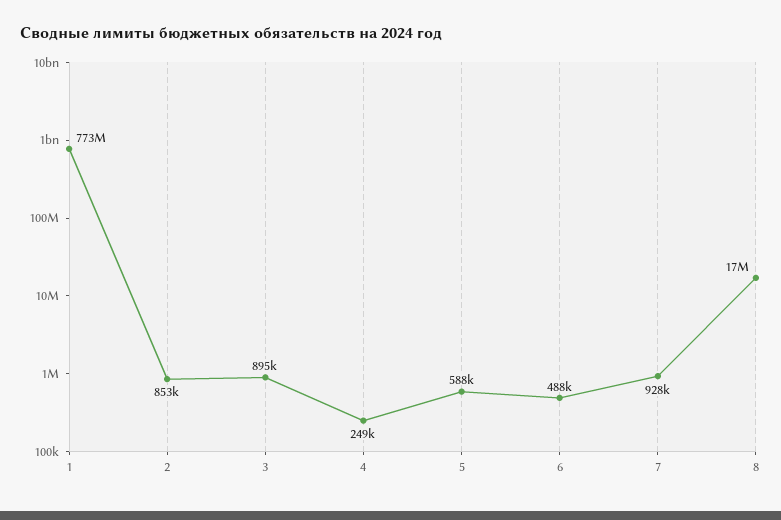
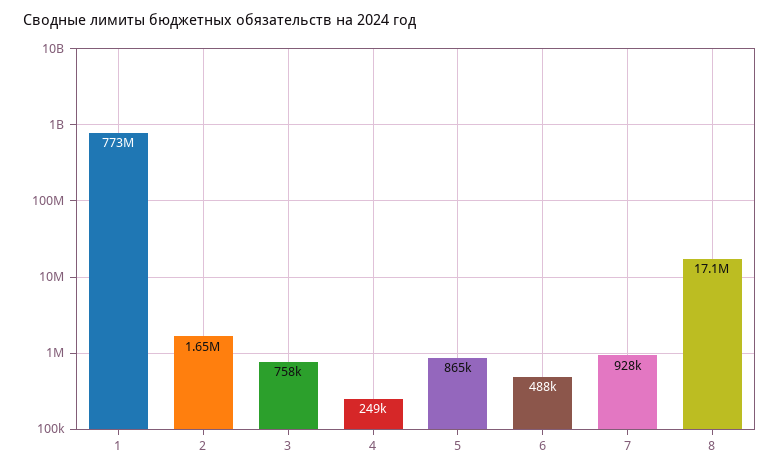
2: 853000 -> 1650000
3: 895000 -> 758000
5: 588000 -> 865000

